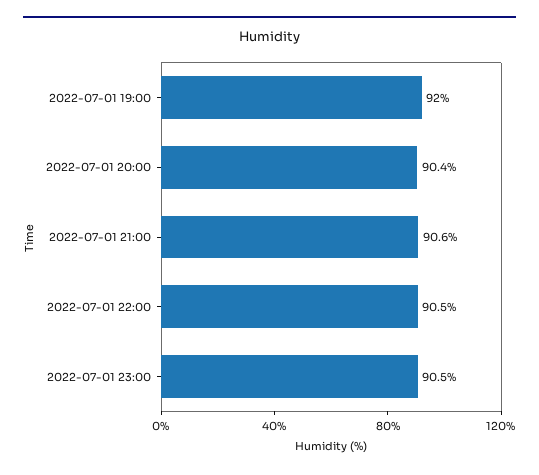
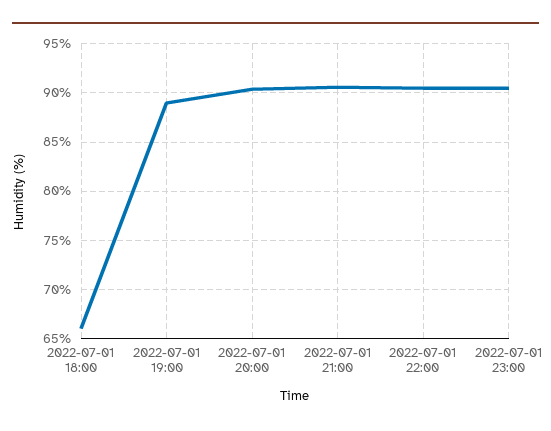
2022-07-01 19:00: 92 -> 89
2022-07-01 18:00: none -> 66

